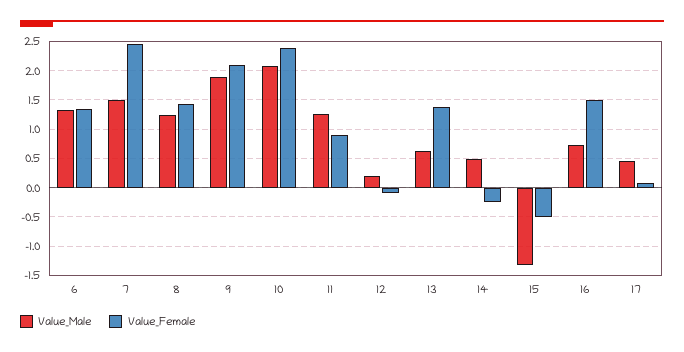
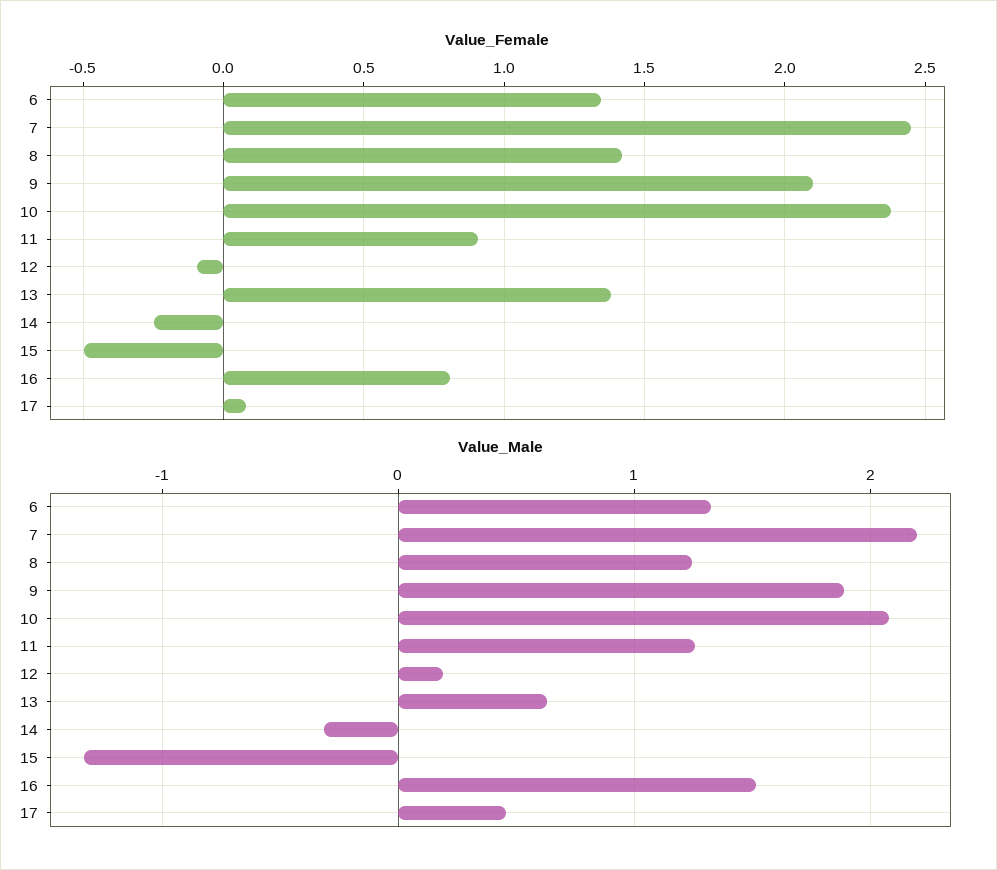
Value_Male, 7: 1.5 -> 2.2
Value_Male, 14: 0.5 -> -0.3
Value_Male, 16: 0.75 -> 1.5
Value_Female, 16: 1.5 -> 0.8

